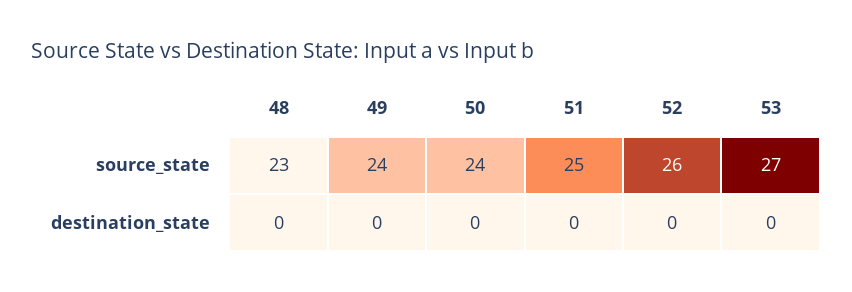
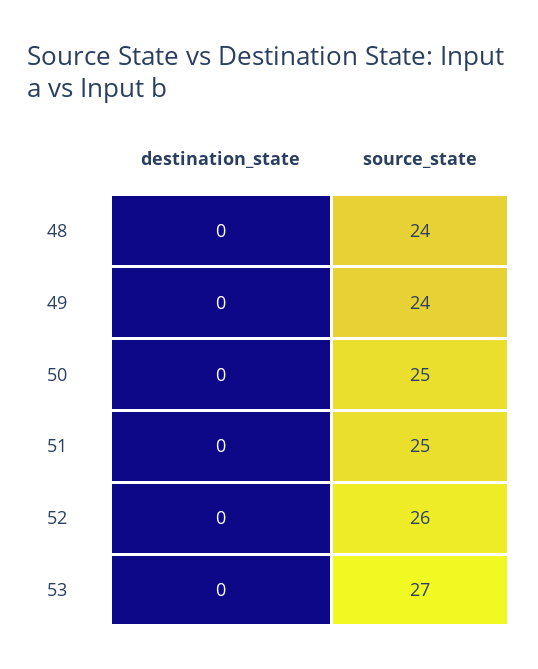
48, source_state: 23 -> 24
50, source_state: 24 -> 25

